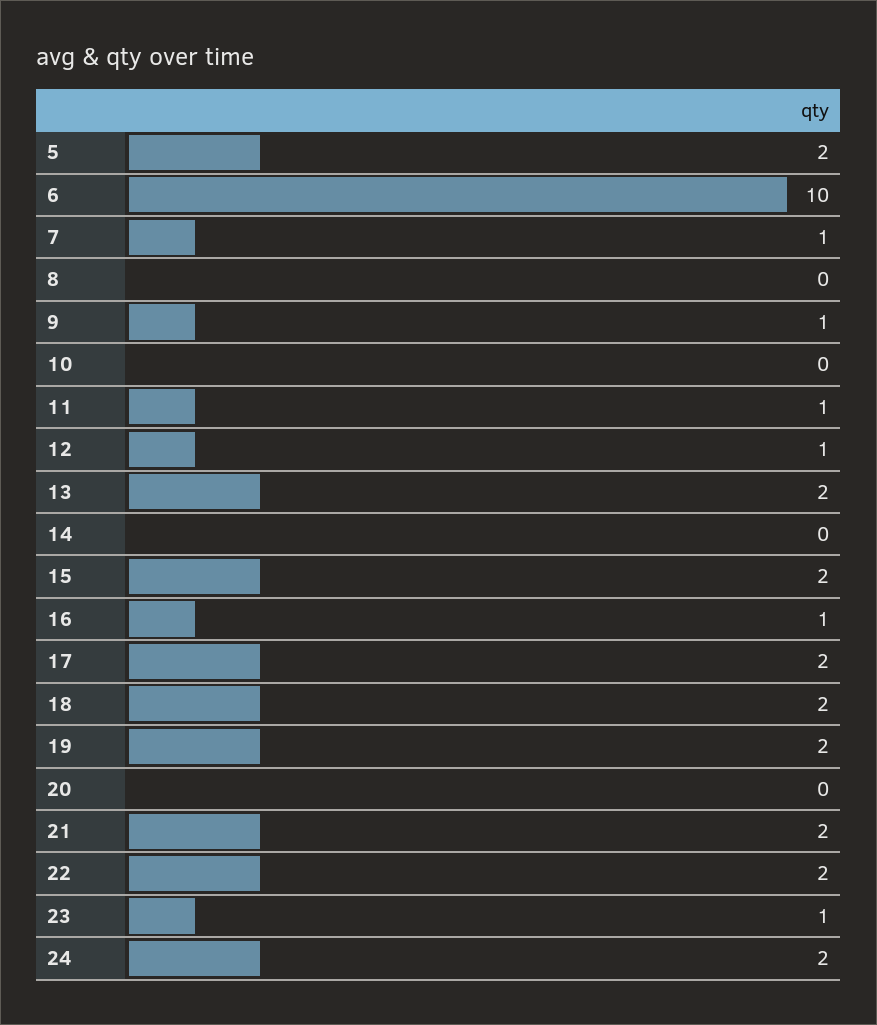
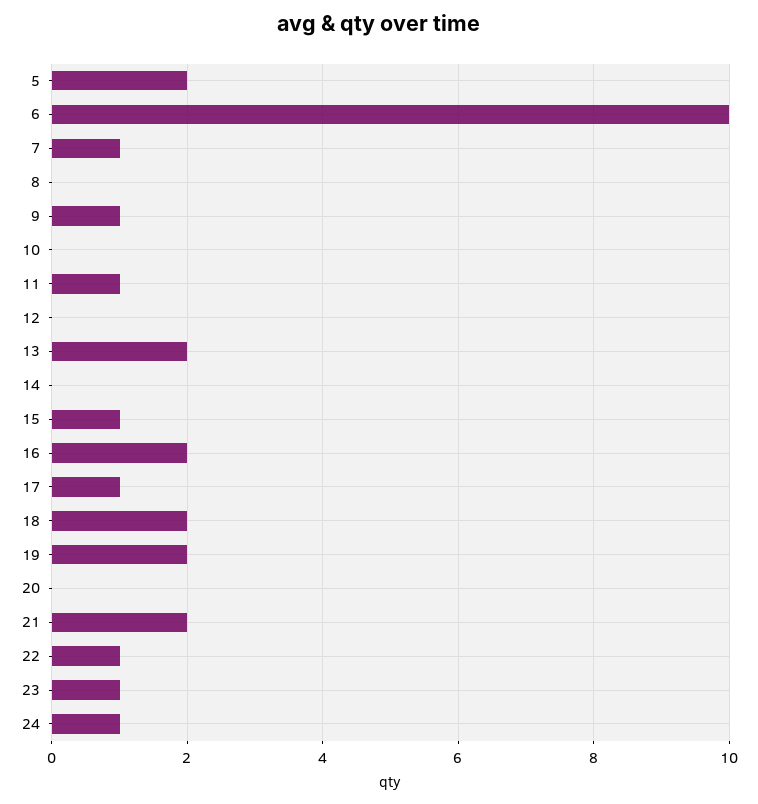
12: 1 -> 0
15: 2 -> 1
16: 1 -> 2
17: 2 -> 1
22: 2 -> 1
24: 2 -> 1

